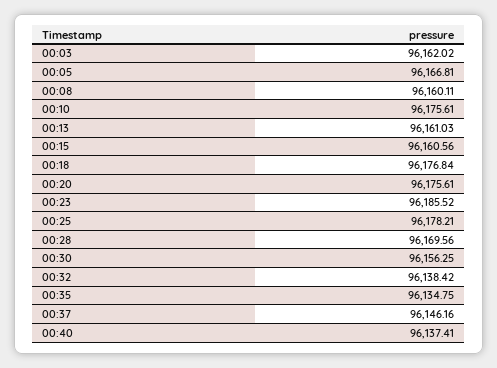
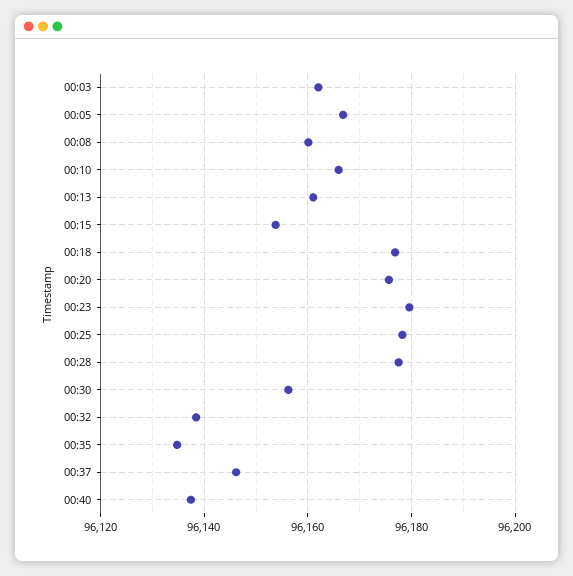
00:10: 96175.61 -> 96166
00:15: 96160.56 -> 96154
00:23: 96185.52 -> 96180
00:28: 96169.56 -> 96178

